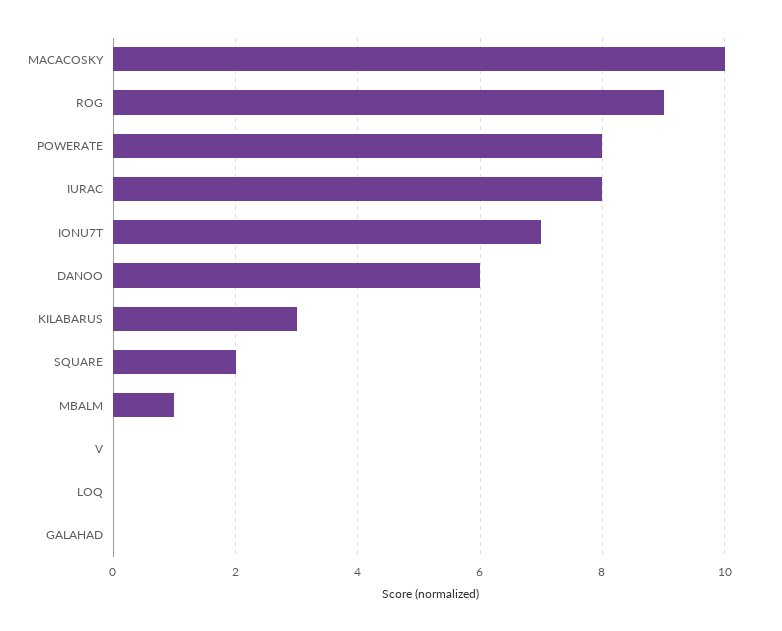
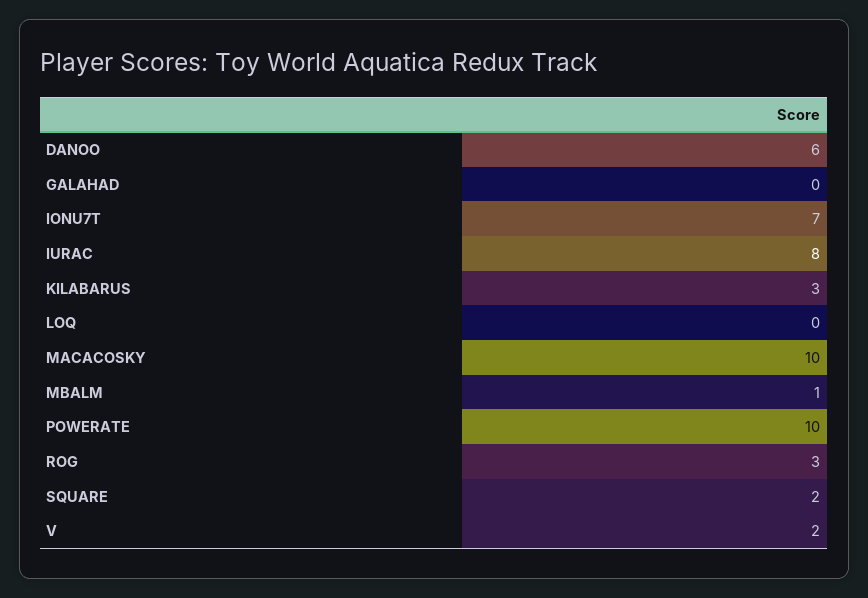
ROG: 9 -> 3
POWERATE: 8 -> 10
V: 0 -> 2

